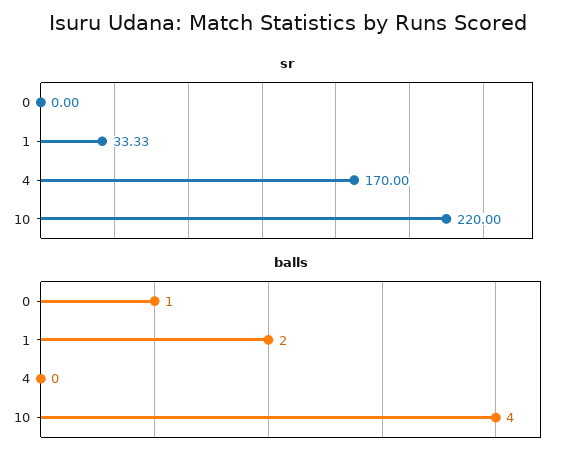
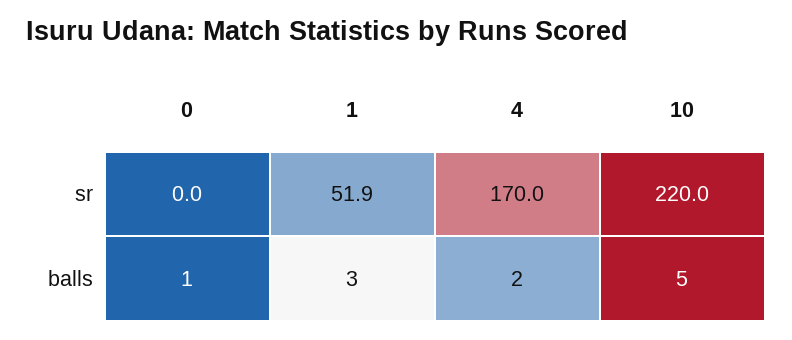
sr, 1: 33.33 -> 51.9
balls, 1: 2 -> 3
balls, 4: 0 -> 2
balls, 10: 4 -> 5

